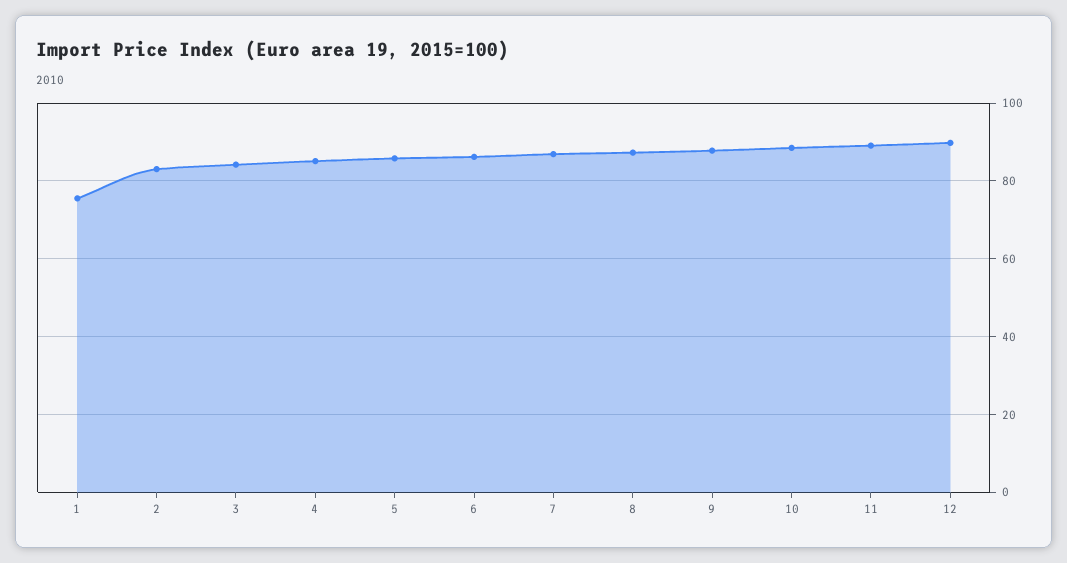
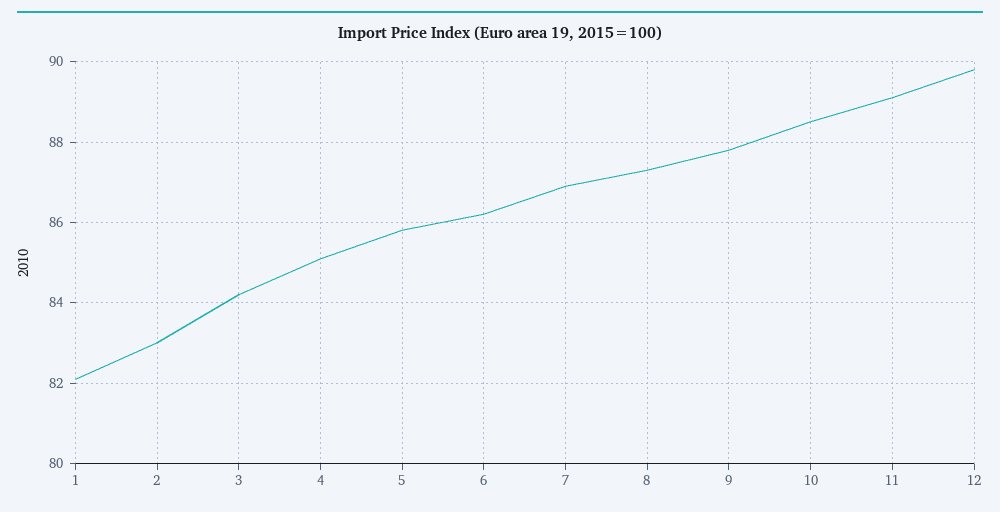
1: 76 -> 82

